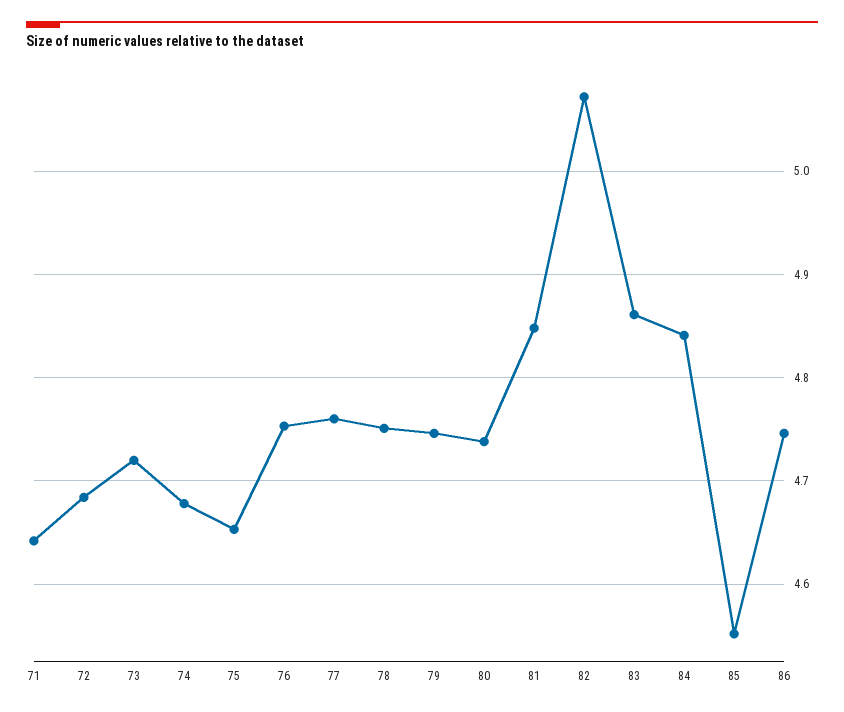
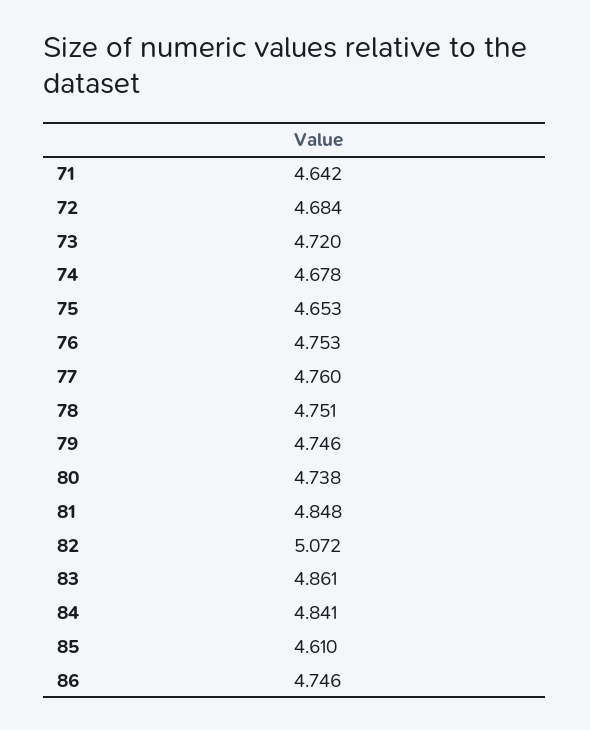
85: 4.55 -> 4.61

